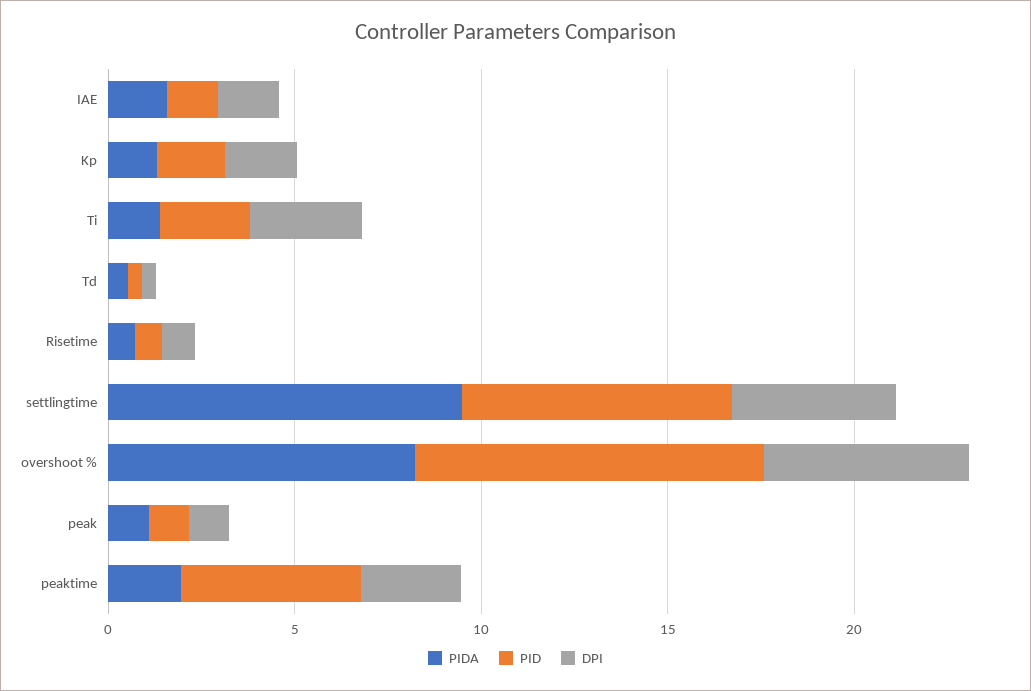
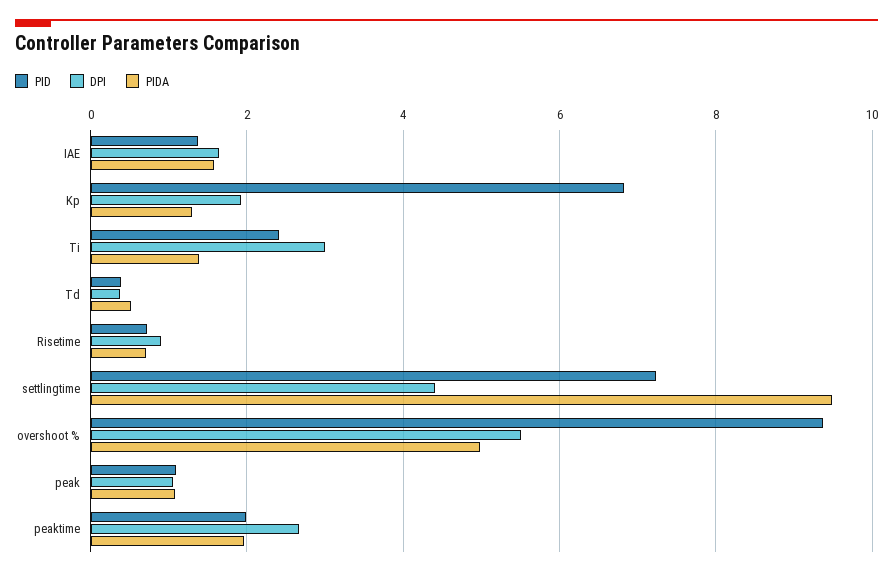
PID, Kp: 2 -> 6.8
PIDA, overshoot %: 8 -> 5
PID, peaktime: 5 -> 2

